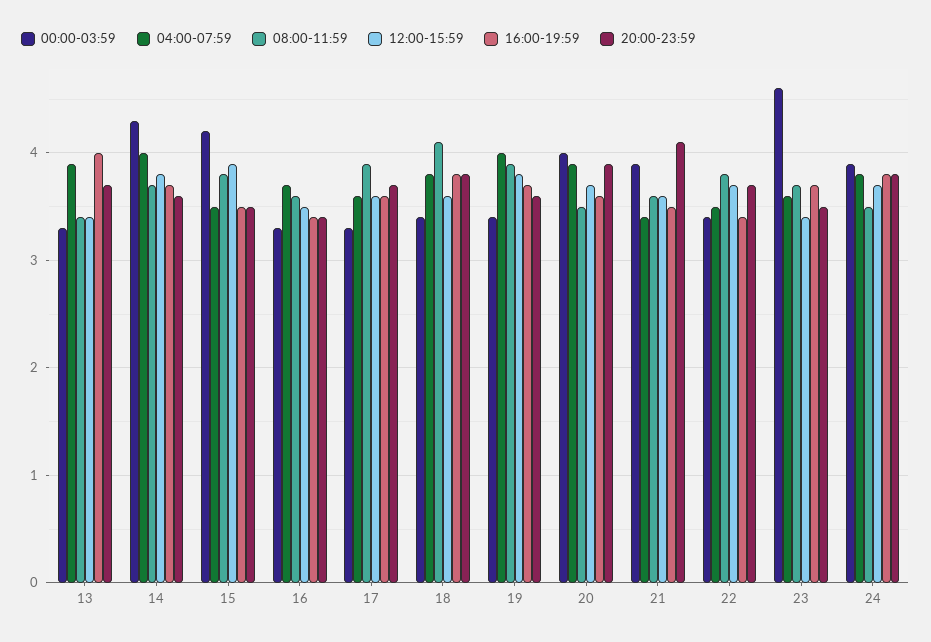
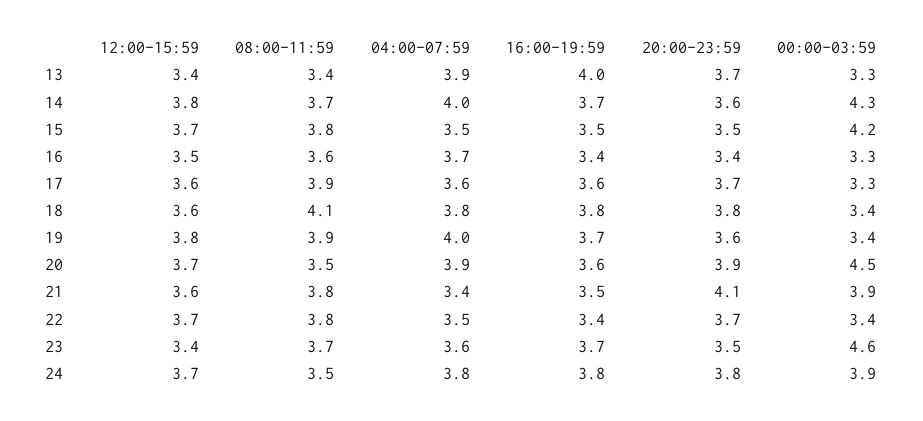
12:00-15:59, 15: 3.9 -> 3.7
00:00-03:59, 20: 4 -> 4.5
08:00-11:59, 21: 3.6 -> 3.8

